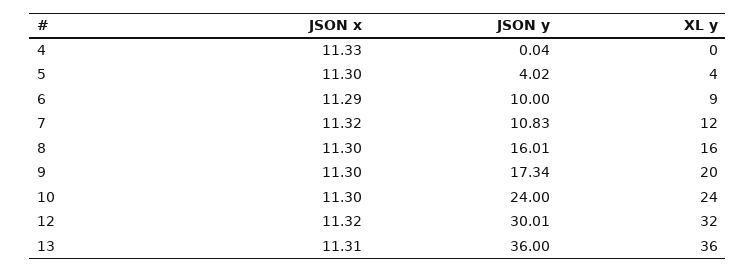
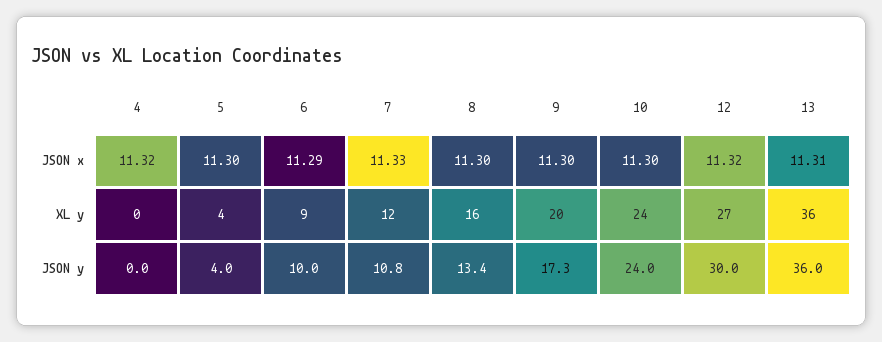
JSON x, 4: 11.33 -> 11.32
JSON x, 7: 11.32 -> 11.33
JSON y, 8: 16.01 -> 13.4
XL y, 12: 32 -> 27

